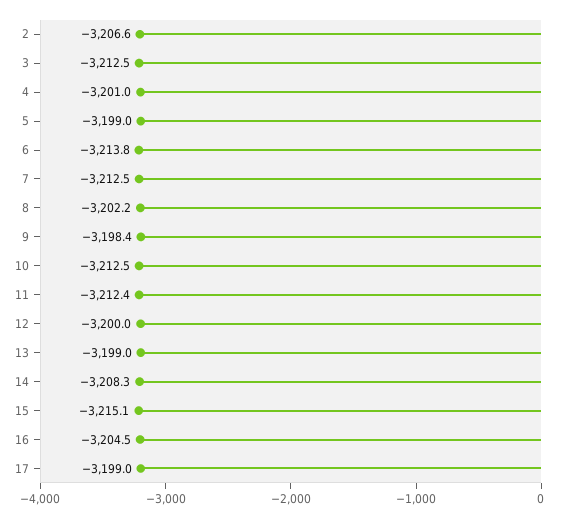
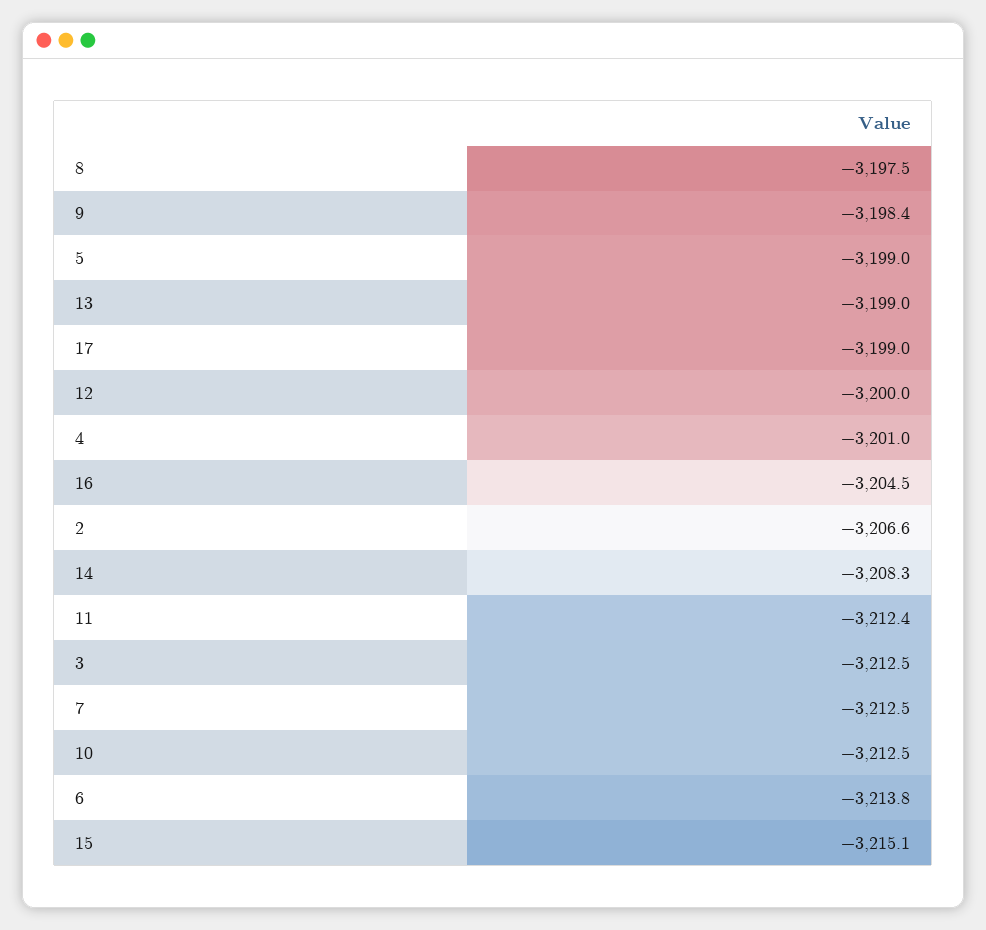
8: -3202.2 -> -3197.5

